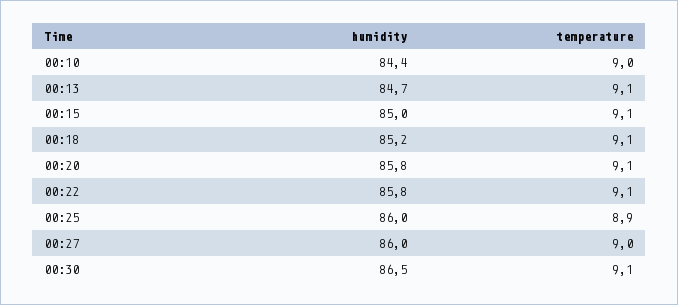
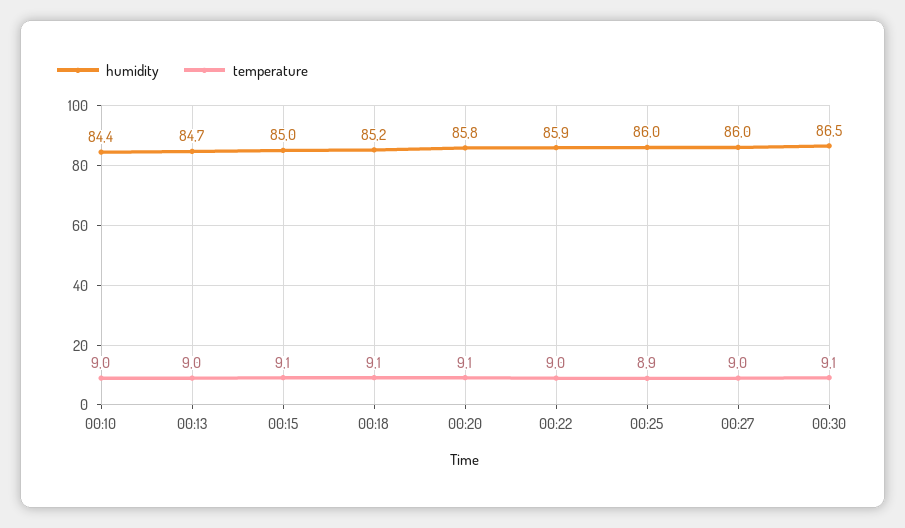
temperature, 00:13: 9.1 -> 9
humidity, 00:22: 85.8 -> 85.9
temperature, 00:22: 9.1 -> 9

